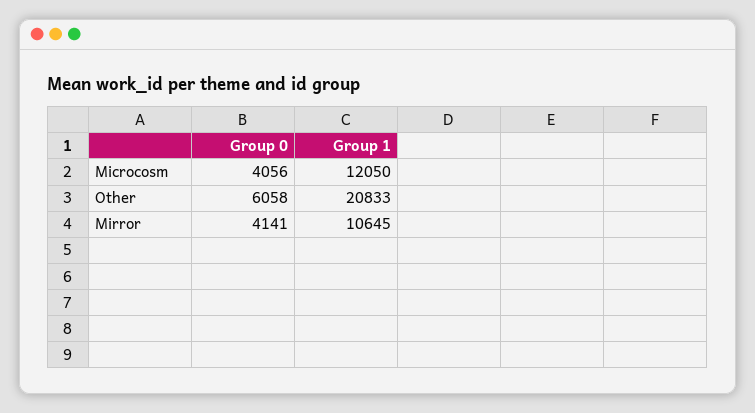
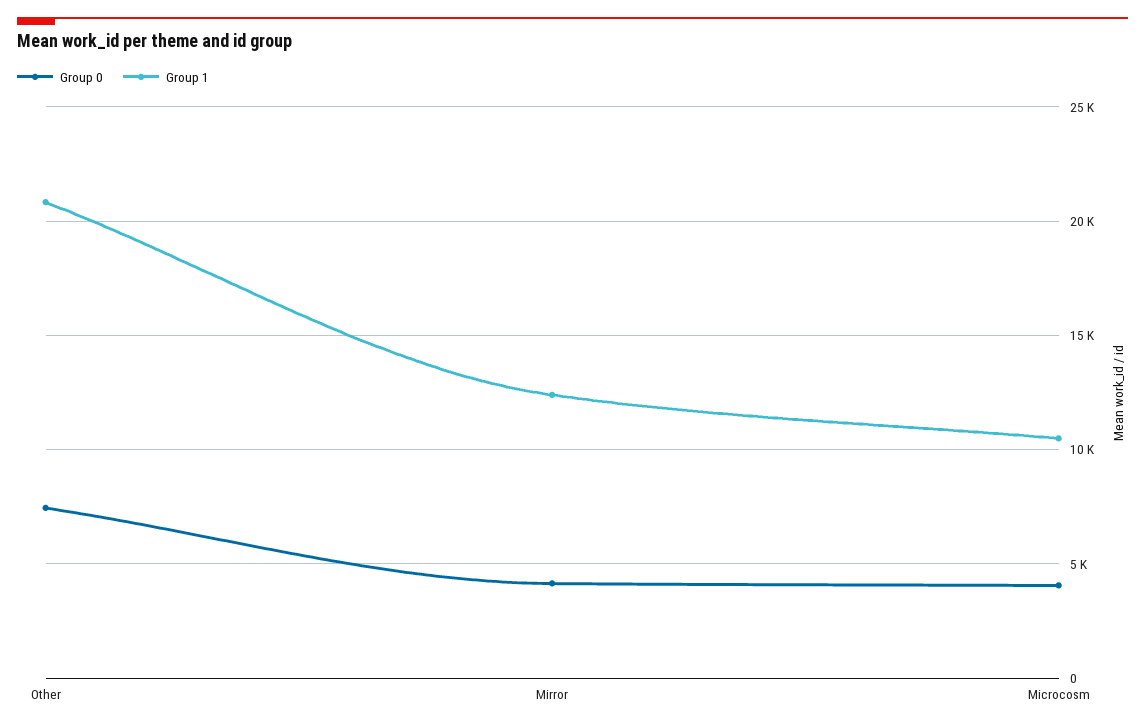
Group 1, Microcosm: 12050 -> 10500
Group 0, Other: 6058 -> 7500
Group 1, Mirror: 10645 -> 12500

